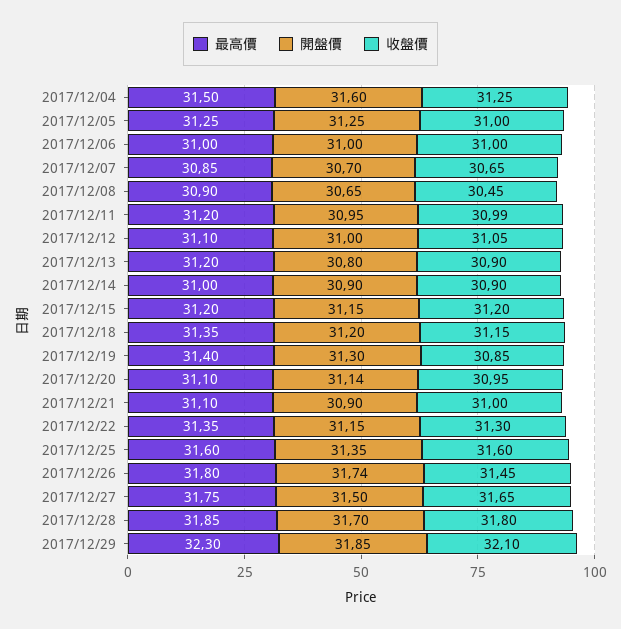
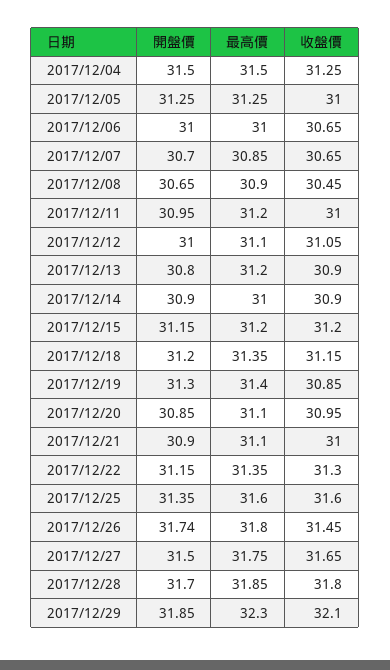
開盤價, 2017/12/04: 31.6 -> 31.5
收盤價, 2017/12/06: 31 -> 30.65
收盤價, 2017/12/11: 30.99 -> 31
開盤價, 2017/12/20: 31.14 -> 30.85

